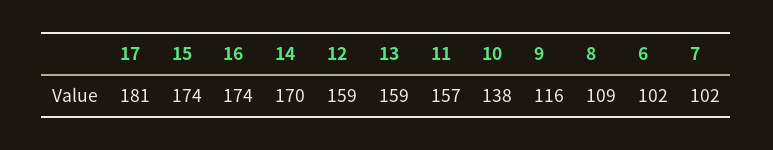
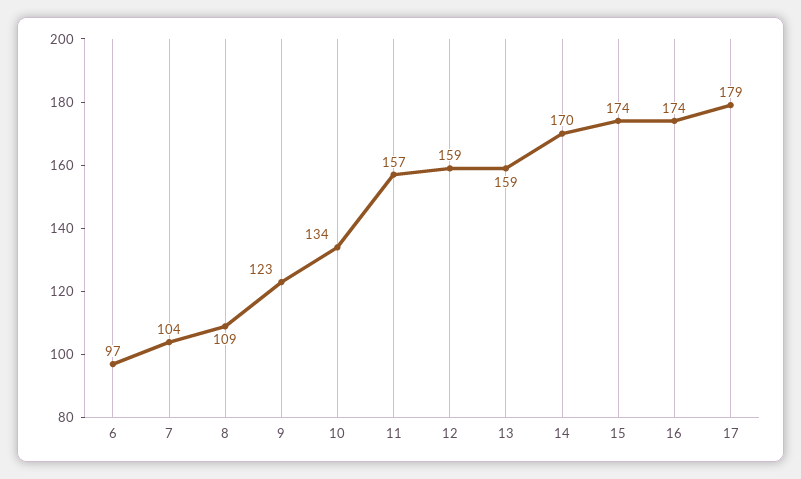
17: 181 -> 179
10: 138 -> 134
9: 116 -> 123
6: 102 -> 97
7: 102 -> 104

